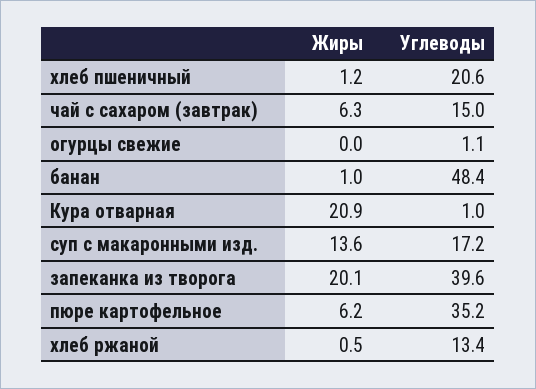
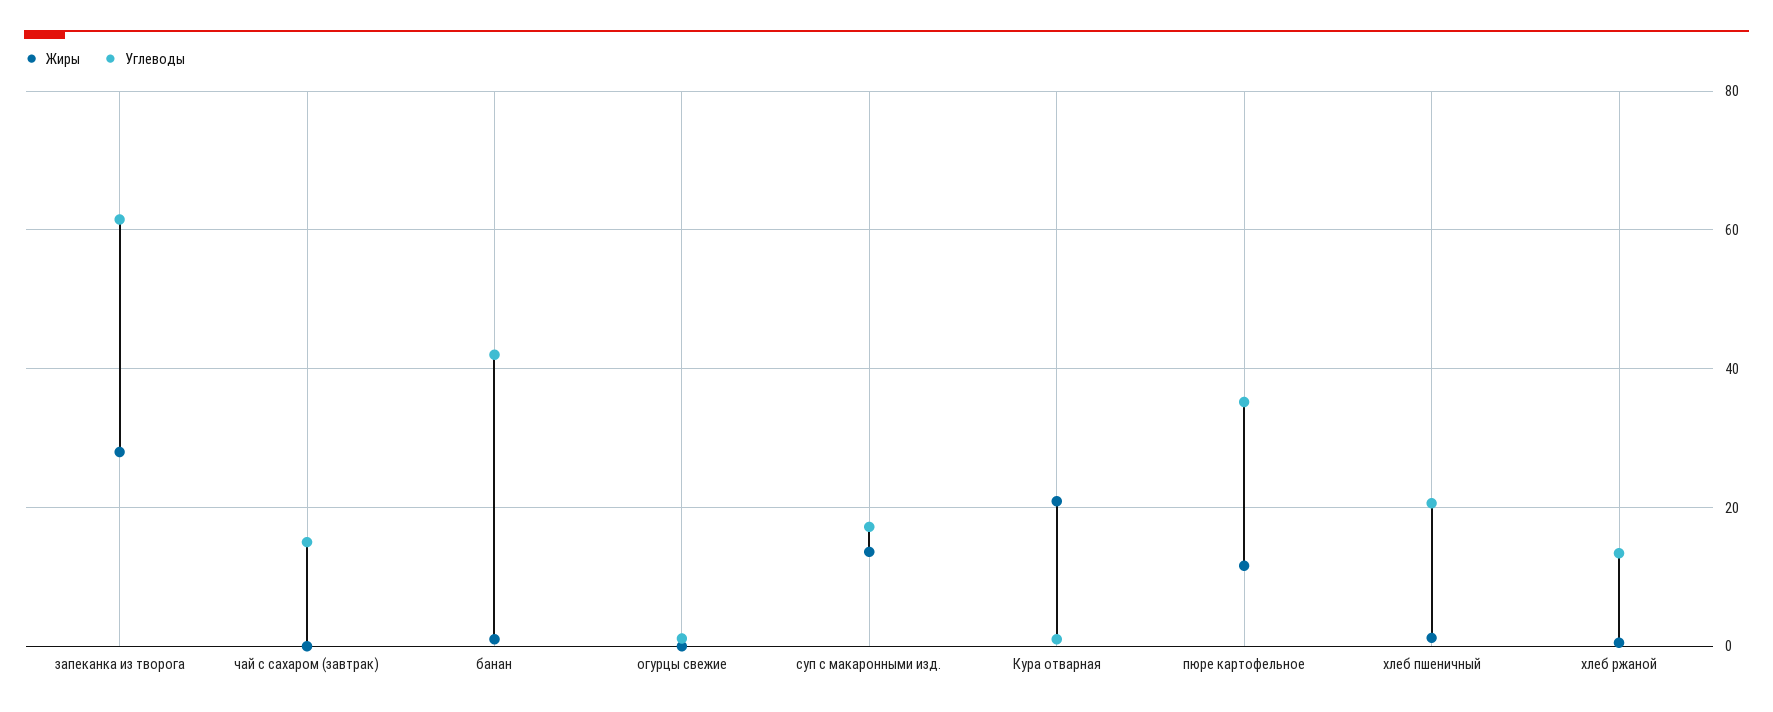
Жиры, чай с сахаром (завтрак): 6.3 -> 0
Углеводы, банан: 48.4 -> 42
Жиры, запеканка из творога: 20.1 -> 28
Углеводы, запеканка из творога: 39.6 -> 62
Жиры, пюре картофельное: 6.2 -> 12

